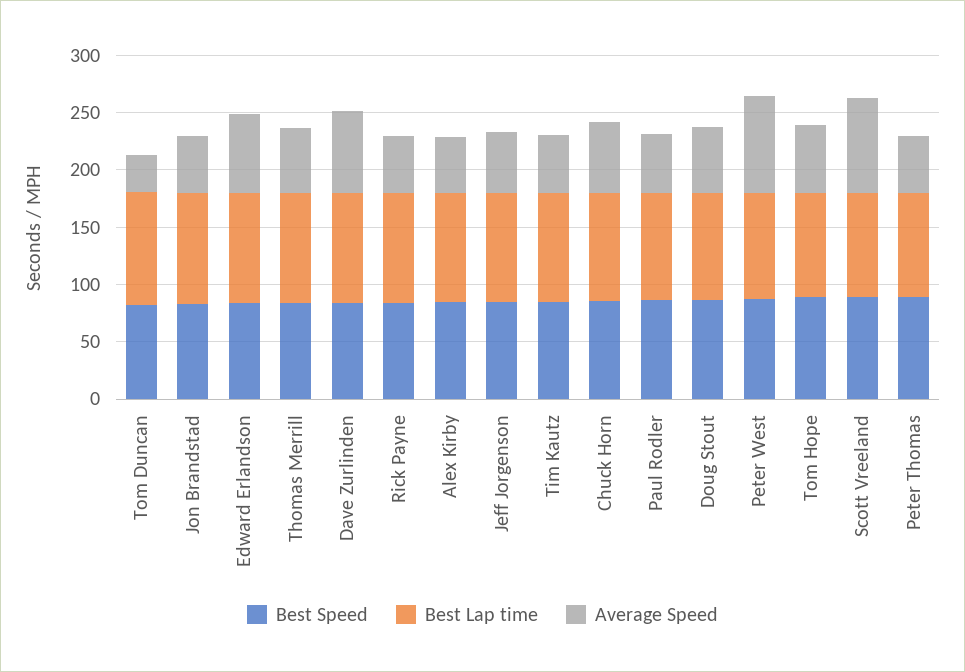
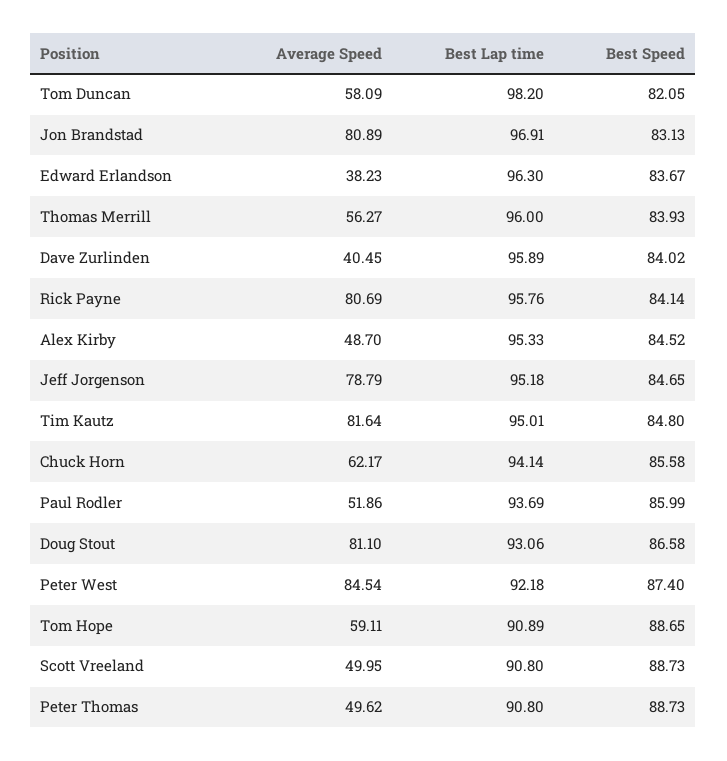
Average Speed, Tom Duncan: 30 -> 58.09
Average Speed, Jon Brandstad: 50 -> 80.89
Average Speed, Edward Erlandson: 70 -> 38.23
Average Speed, Dave Zurlinden: 70 -> 40.45
Average Speed, Rick Payne: 50 -> 80.69
Average Speed, Jeff Jorgenson: 50 -> 78.79
Average Speed, Tim Kautz: 50 -> 81.64
Average Speed, Doug Stout: 60 -> 81.1
Average Speed, Scott Vreeland: 80 -> 49.95

